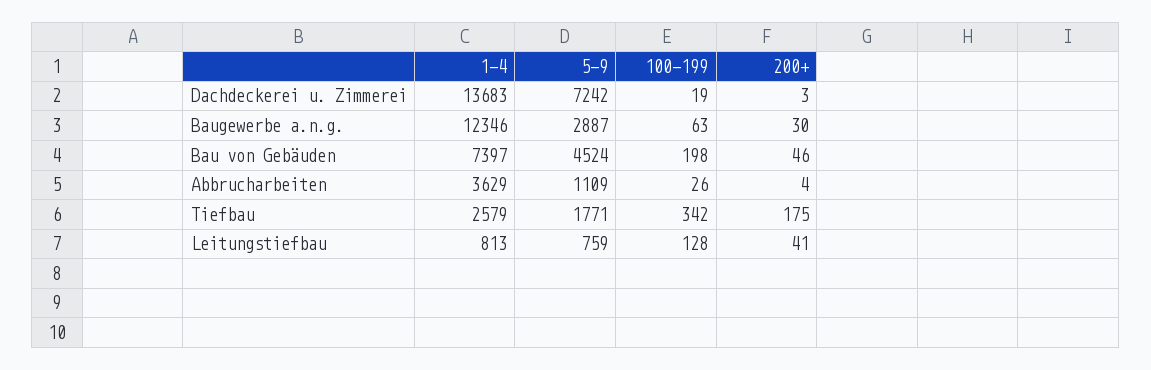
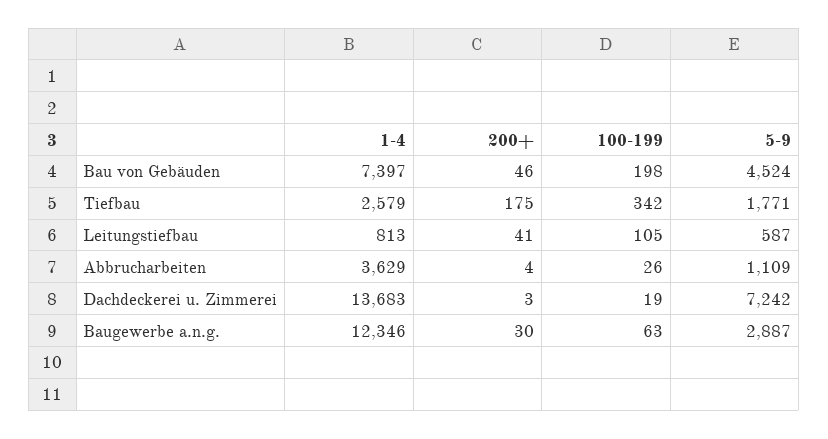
5-9, Leitungstiefbau: 759 -> 587
100-199, Leitungstiefbau: 128 -> 105

